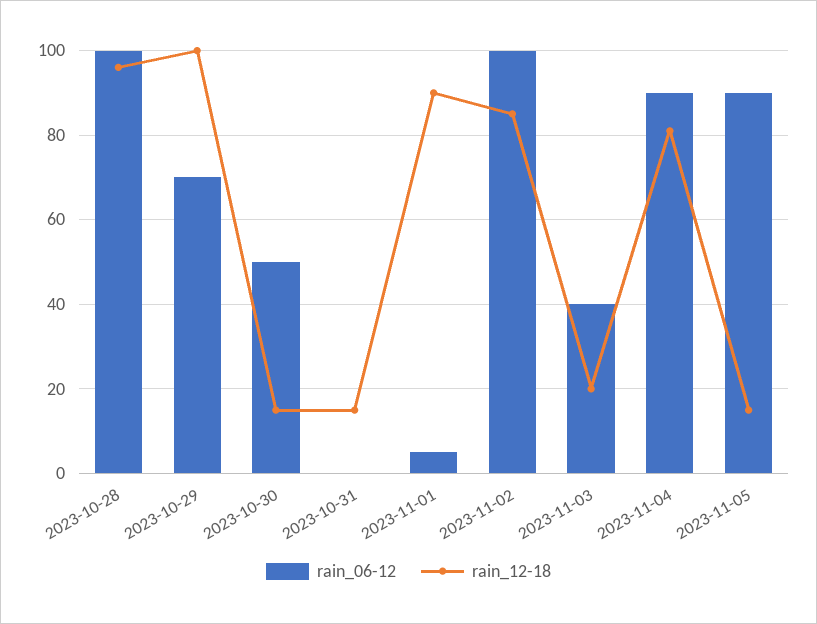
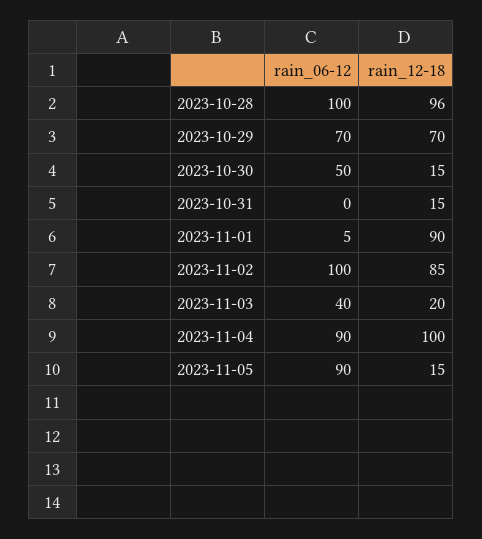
rain_12-18, 2023-10-29: 100 -> 70
rain_12-18, 2023-11-04: 80 -> 100

